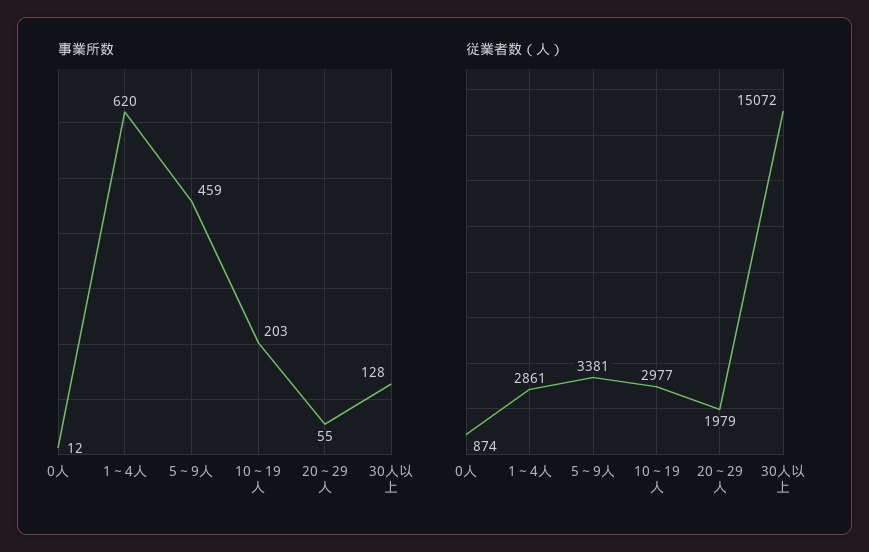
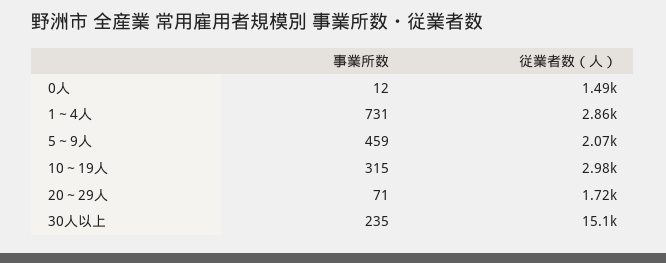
事業所数, 1～4人: 620 -> 731
事業所数, 10～19人: 203 -> 315
事業所数, 20～29人: 55 -> 71
事業所数, 30人以上: 128 -> 235
従業者数（人）, 0人: 874 -> 1490
従業者数（人）, 5～9人: 3381 -> 2070
従業者数（人）, 20～29人: 1979 -> 1720

